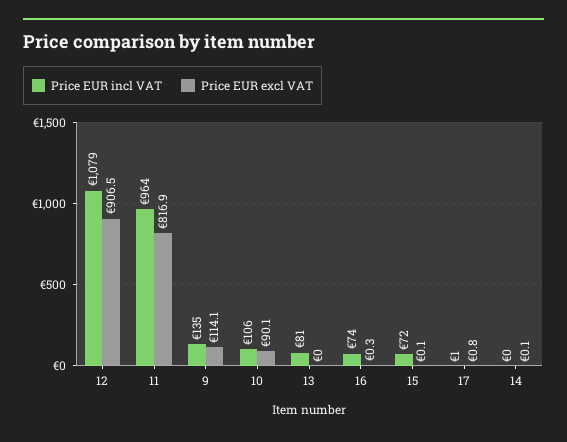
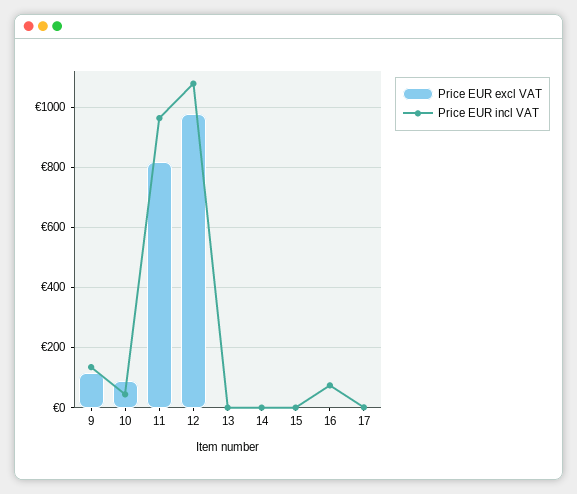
Price EUR excl VAT, 12: 906.5 -> 980
Price EUR incl VAT, 10: 106 -> 40
Price EUR incl VAT, 13: 81 -> 0
Price EUR incl VAT, 15: 72 -> 0

